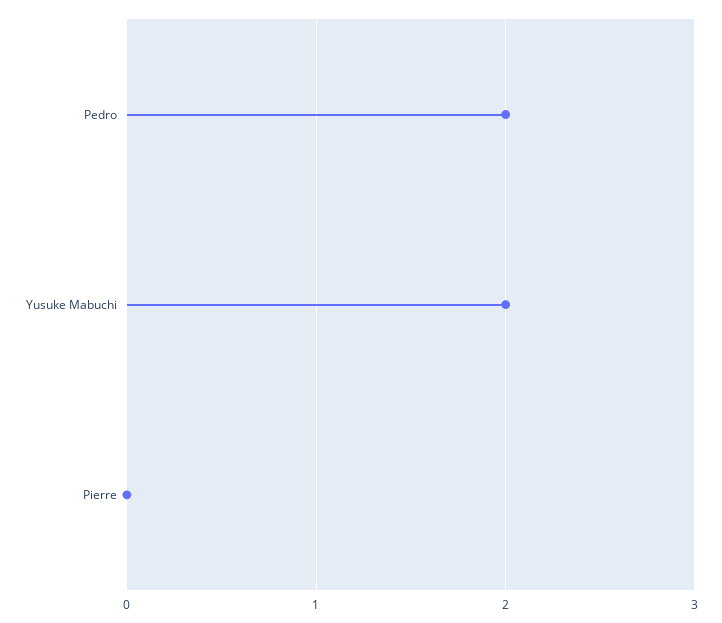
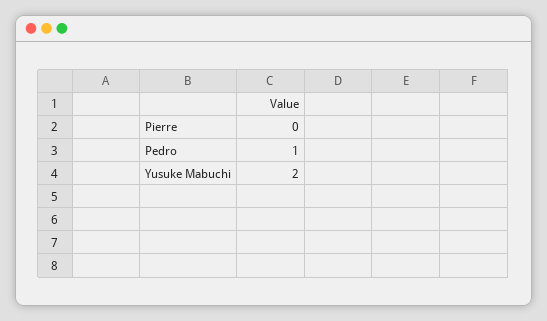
Pedro: 2 -> 1

